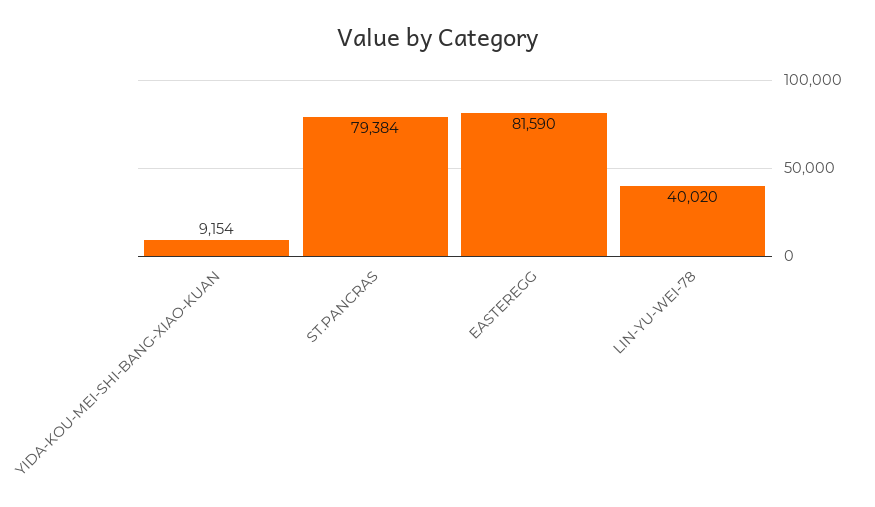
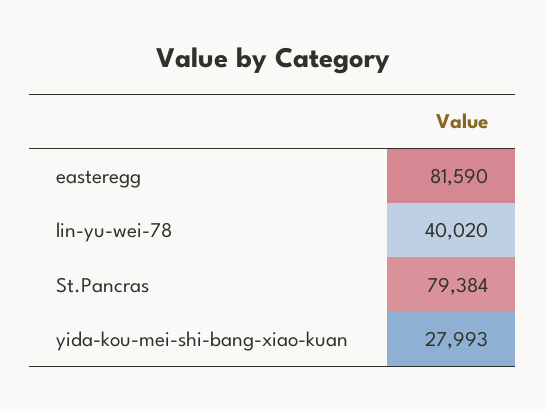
YIDA-KOU-MEI-SHI-BANG-XIAO-KUAN: 9154 -> 27993

